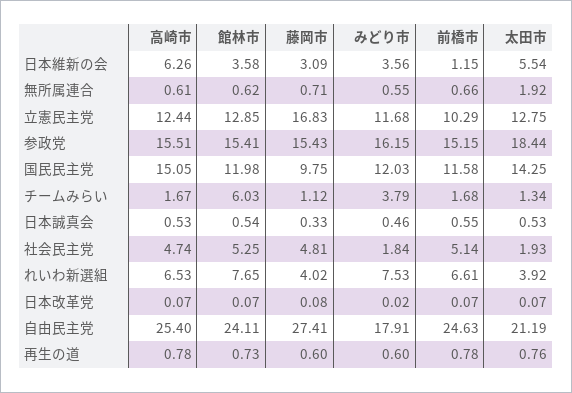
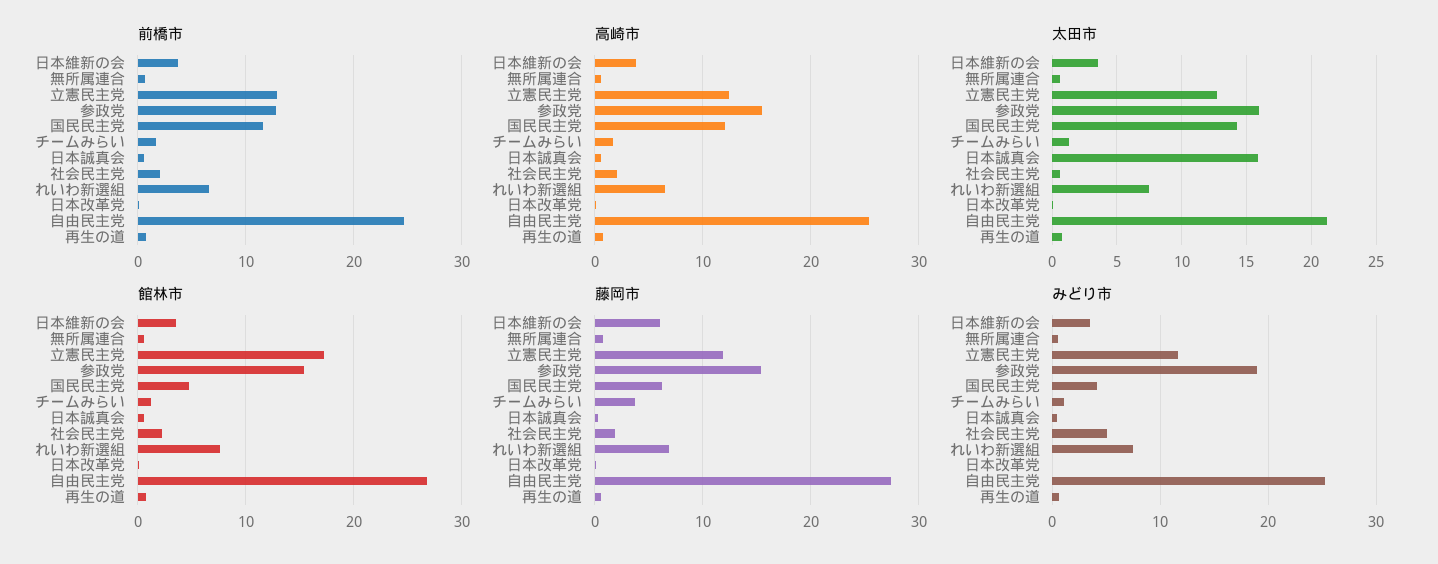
高崎市, 日本維新の会: 6.26 -> 4
藤岡市, 日本維新の会: 3.09 -> 6
前橋市, 日本維新の会: 1.15 -> 4
太田市, 日本維新の会: 5.54 -> 3.5
太田市, 無所属連合: 1.92 -> 0.5
館林市, 立憲民主党: 12.85 -> 17
藤岡市, 立憲民主党: 16.83 -> 12
前橋市, 立憲民主党: 10.29 -> 13
みどり市, 参政党: 16.15 -> 19
前橋市, 参政党: 15.15 -> 13
太田市, 参政党: 18.44 -> 16
高崎市, 国民民主党: 15.05 -> 12
館林市, 国民民主党: 11.98 -> 5
藤岡市, 国民民主党: 9.75 -> 6
みどり市, 国民民主党: 12.03 -> 4
館林市, チームみらい: 6.03 -> 1
藤岡市, チームみらい: 1.12 -> 4
みどり市, チームみらい: 3.79 -> 1
太田市, 日本誠真会: 0.53 -> 16
高崎市, 社会民主党: 4.74 -> 2
館林市, 社会民主党: 5.25 -> 2
藤岡市, 社会民主党: 4.81 -> 2
みどり市, 社会民主党: 1.84 -> 5
前橋市, 社会民主党: 5.14 -> 2
太田市, 社会民主党: 1.93 -> 0.5
藤岡市, れいわ新選組: 4.02 -> 7
太田市, れいわ新選組: 3.92 -> 7.5
館林市, 自由民主党: 24.11 -> 27
みどり市, 自由民主党: 17.91 -> 25

